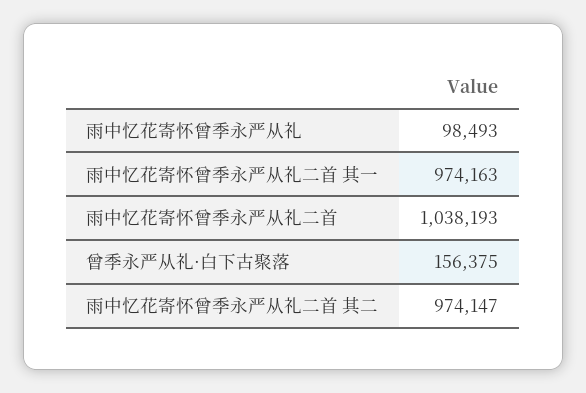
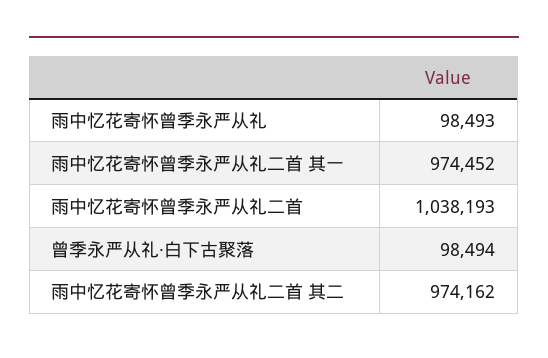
雨中忆花寄怀曾季永严从礼二首 其一: 974163 -> 974452
曾季永严从礼·白下古聚落: 156375 -> 98494
雨中忆花寄怀曾季永严从礼二首 其二: 974147 -> 974162

